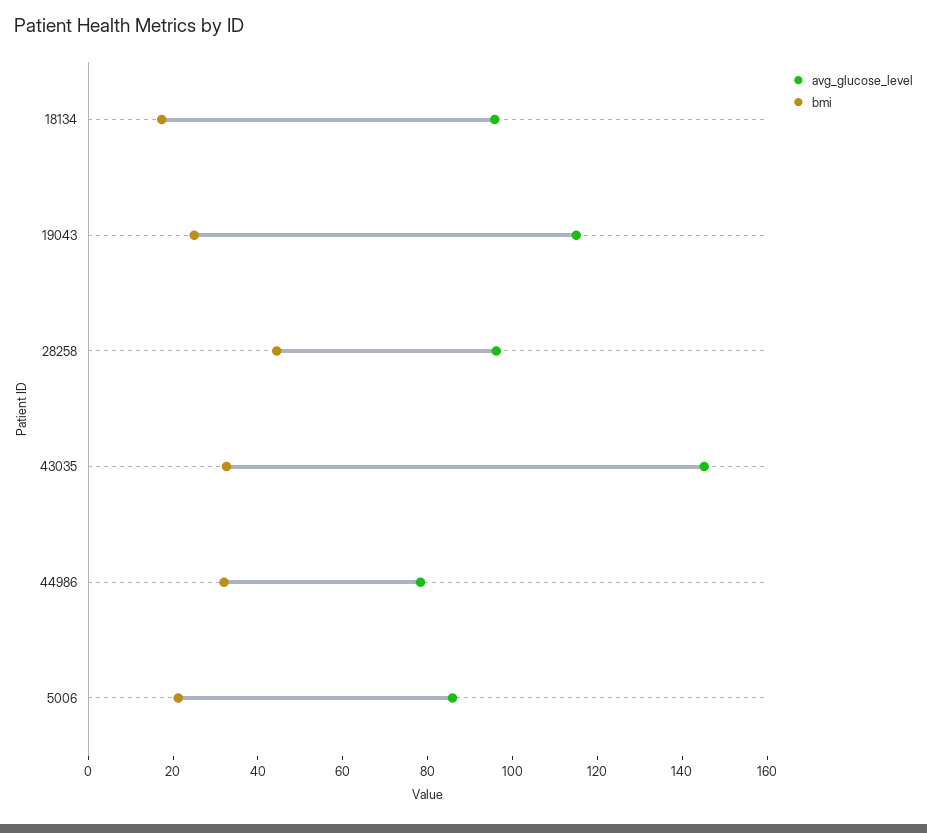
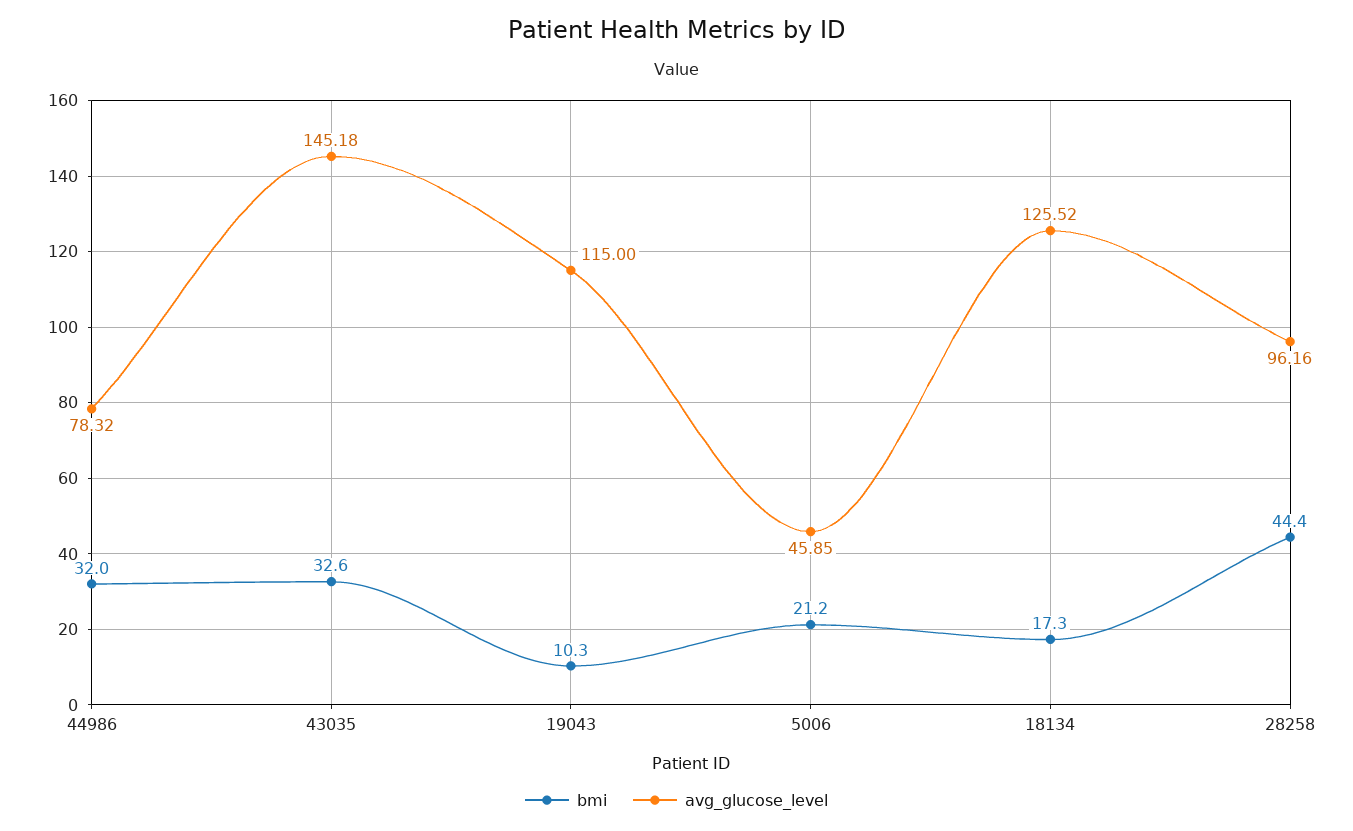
avg_glucose_level, 18134: 95 -> 125.52
bmi, 19043: 25 -> 10.3
avg_glucose_level, 5006: 85 -> 45.85

